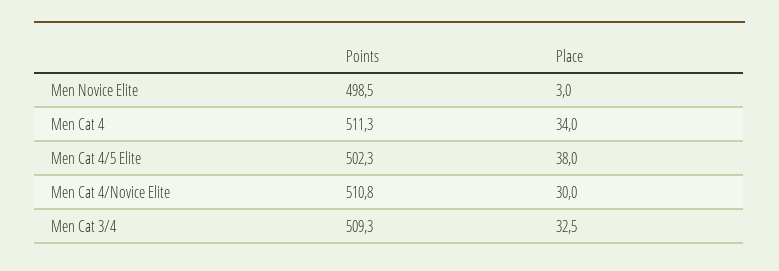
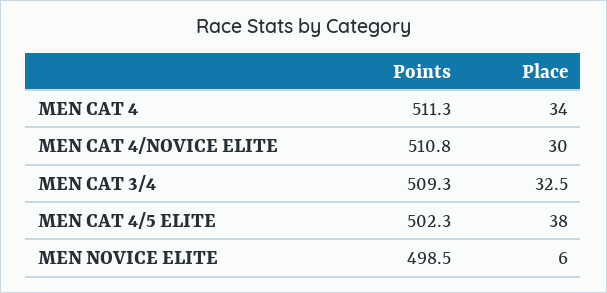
Place, Men Novice Elite: 3 -> 6

